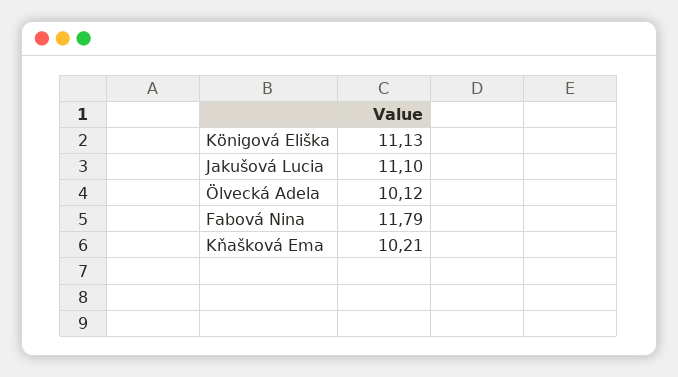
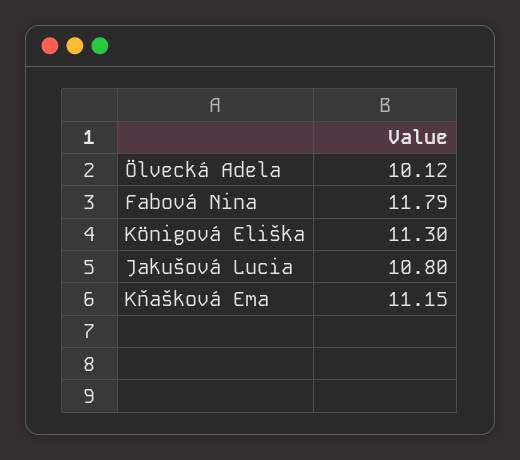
Königová Eliška: 11.13 -> 11.3
Jakušová Lucia: 11.1 -> 10.8
Kňašková Ema: 10.21 -> 11.15

